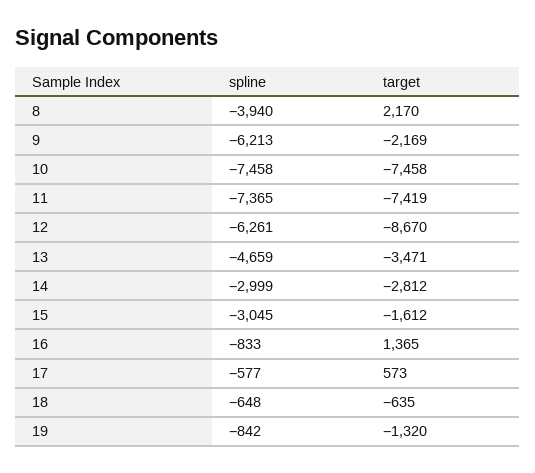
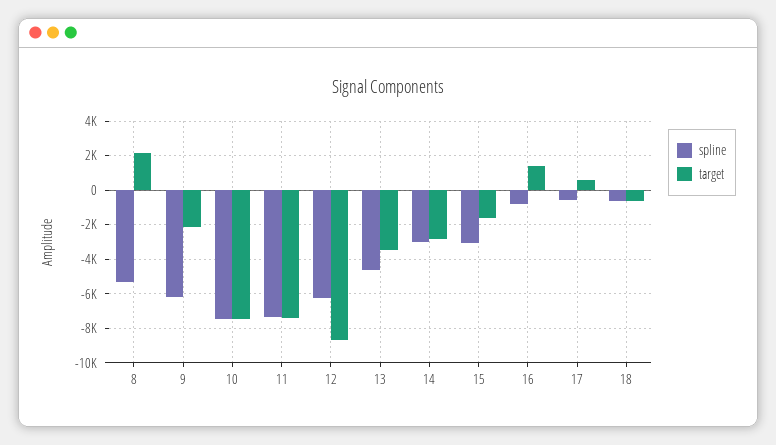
spline, 8: -3940 -> -5500
spline, 19: -842 -> none
target, 19: -1320 -> none

